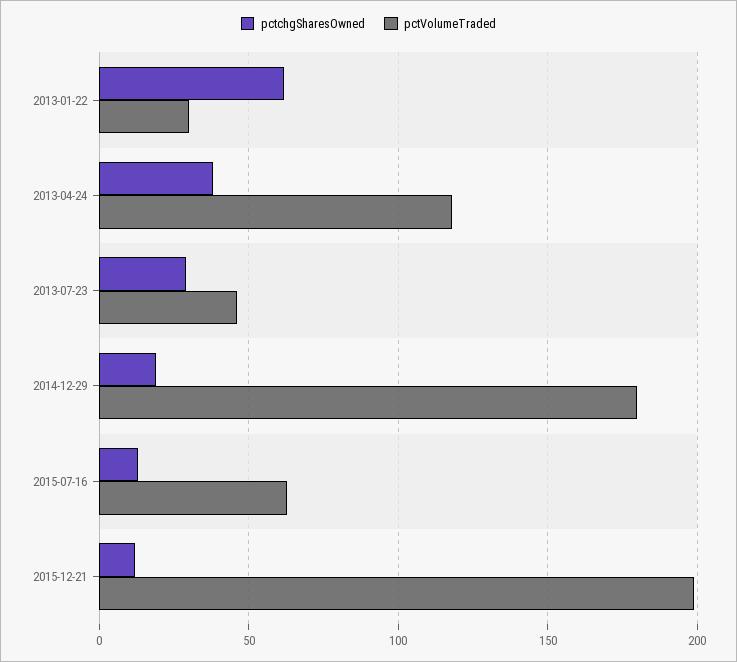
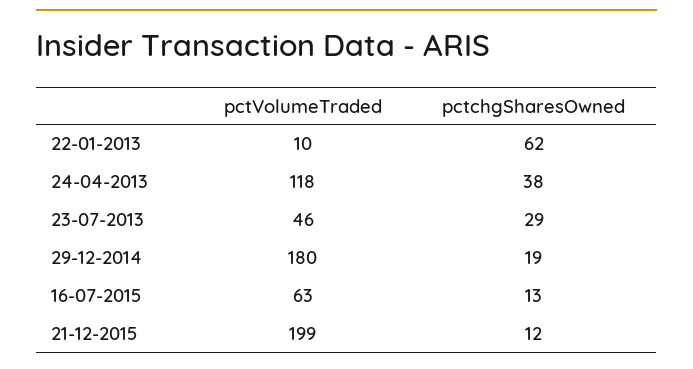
pctVolumeTraded, 2013-01-22: 30 -> 10

